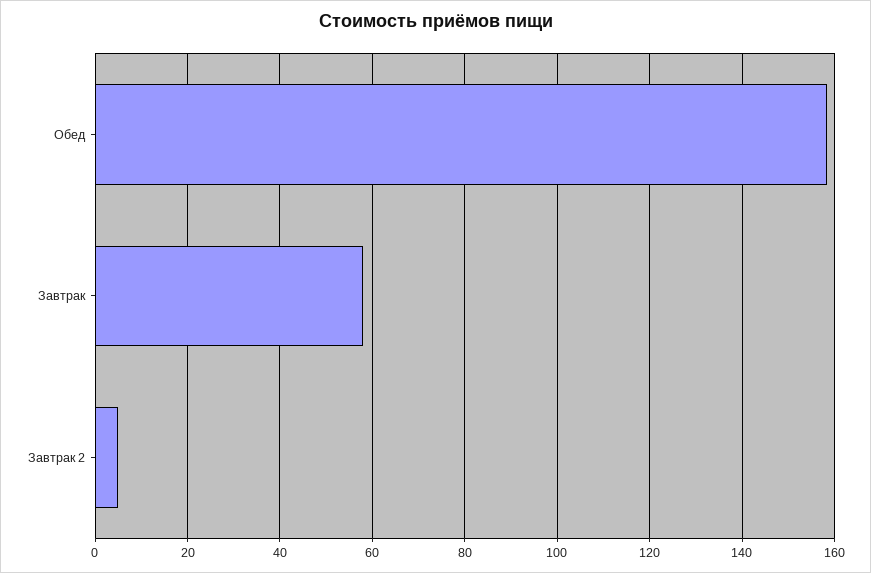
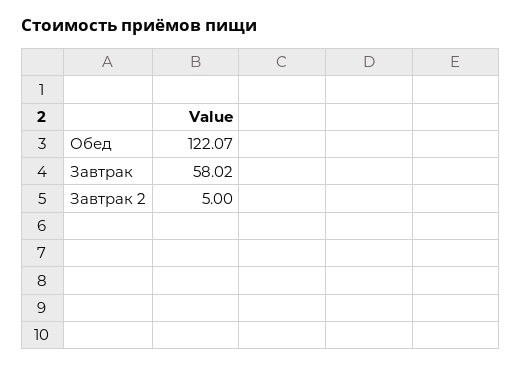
Обед: 158 -> 122.07

